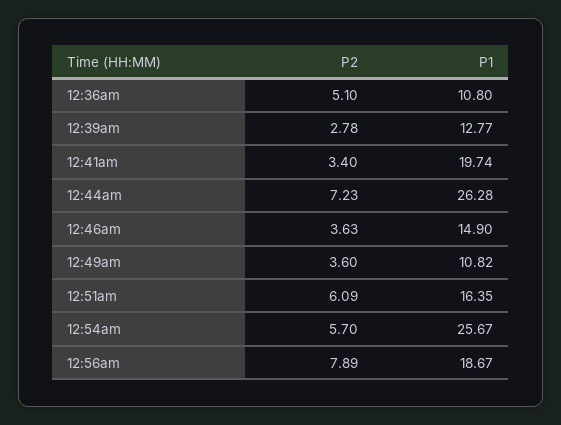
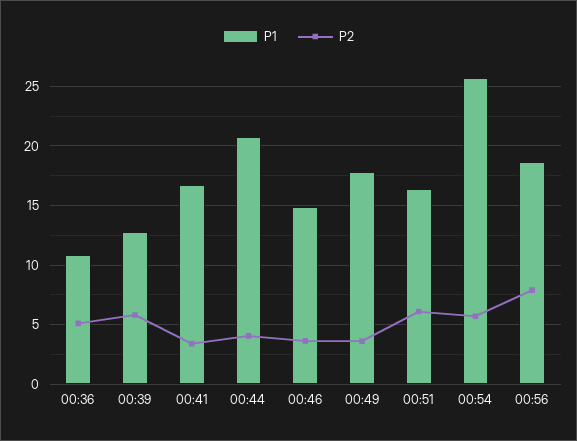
P2, 12:39am: 2.78 -> 6
P1, 12:41am: 19.74 -> 17
P2, 12:44am: 7.23 -> 4
P1, 12:44am: 26.28 -> 21
P1, 12:49am: 10.82 -> 18

